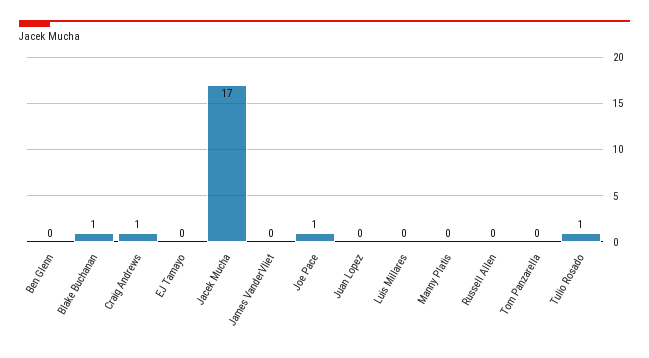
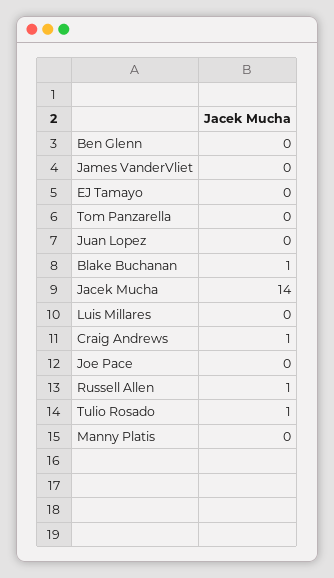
Jacek Mucha: 17 -> 14
Joe Pace: 1 -> 0
Russell Allen: 0 -> 1

